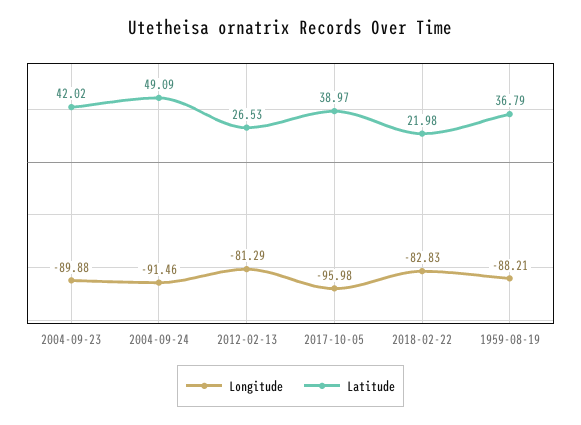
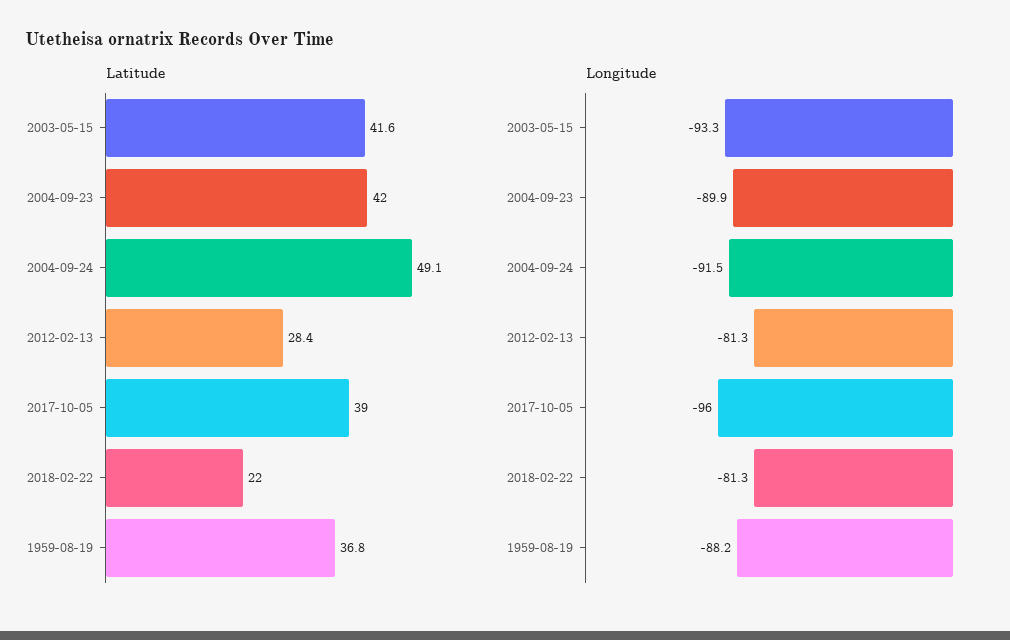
Latitude, 2012-02-13: 26.53 -> 28.4
Longitude, 2018-02-22: -82.83 -> -81.3
Latitude, 2003-05-15: none -> 41.6
Longitude, 2003-05-15: none -> -93.3

